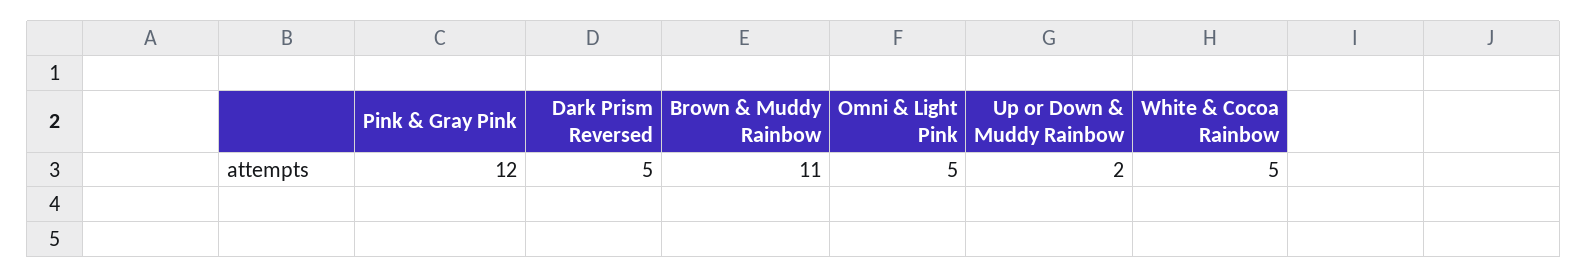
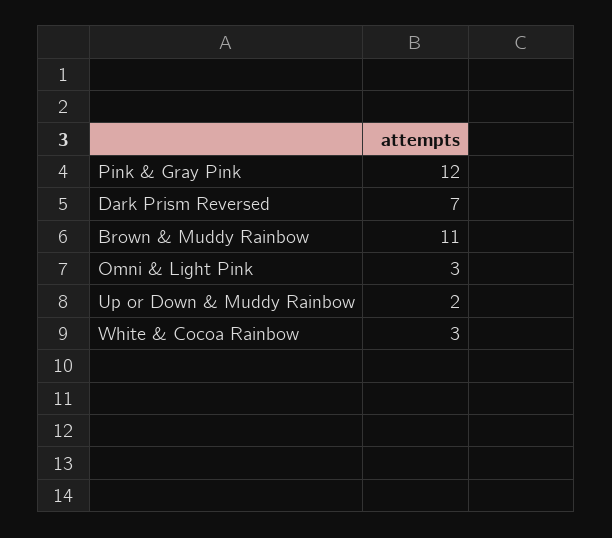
Dark Prism Reversed: 5 -> 7
Omni & Light Pink: 5 -> 3
White & Cocoa Rainbow: 5 -> 3

